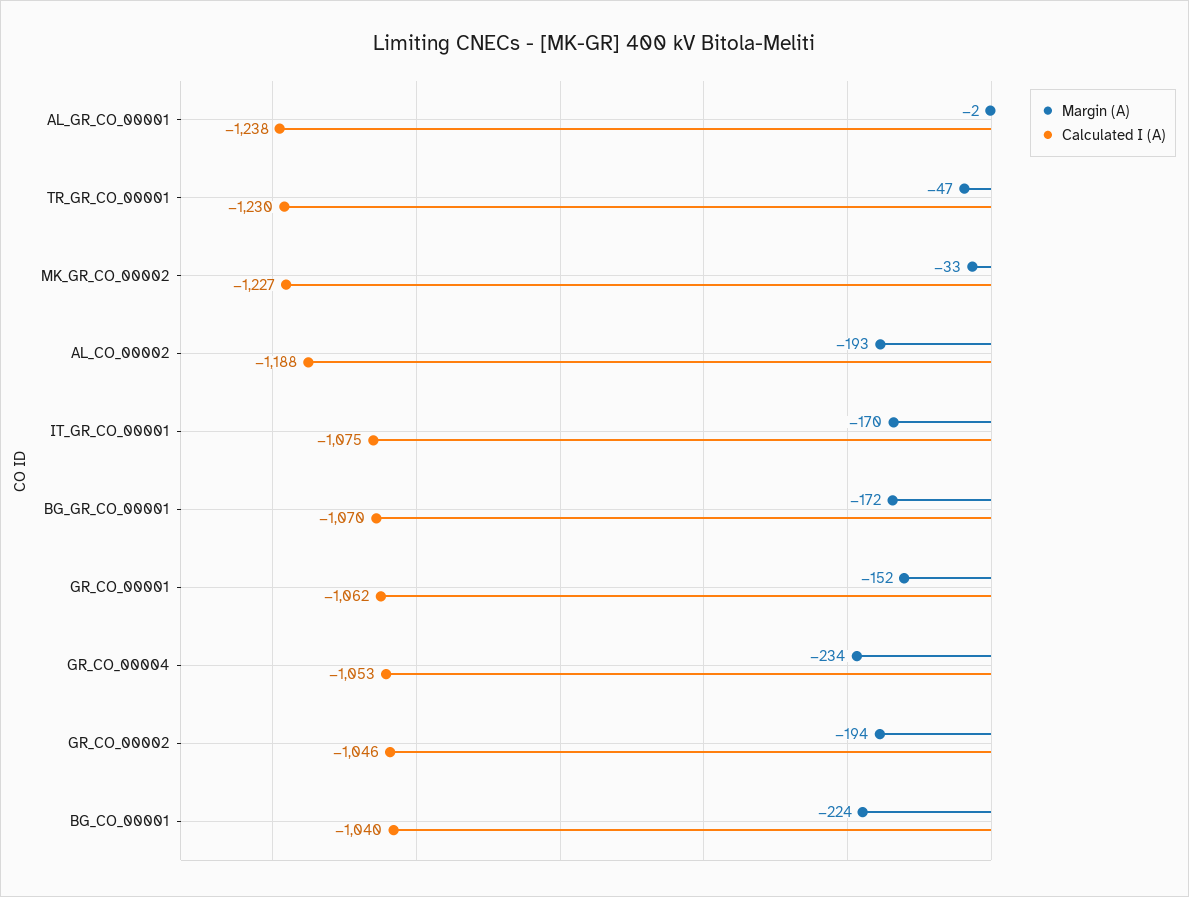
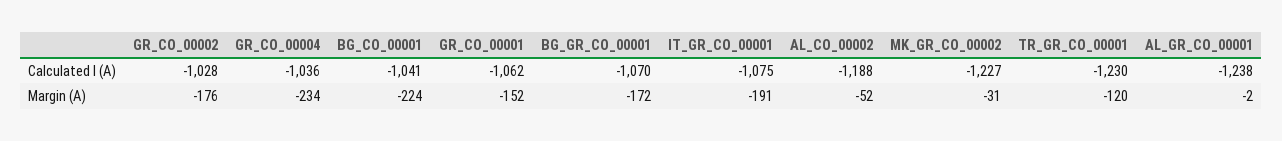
Margin (A), TR_GR_CO_00001: -47 -> -120
Margin (A), MK_GR_CO_00002: -33 -> -31
Margin (A), AL_CO_00002: -193 -> -52
Margin (A), IT_GR_CO_00001: -170 -> -191
Calculated I (A), GR_CO_00004: -1053 -> -1036
Margin (A), GR_CO_00002: -194 -> -176
Calculated I (A), GR_CO_00002: -1046 -> -1028
Calculated I (A), BG_CO_00001: -1040 -> -1041

